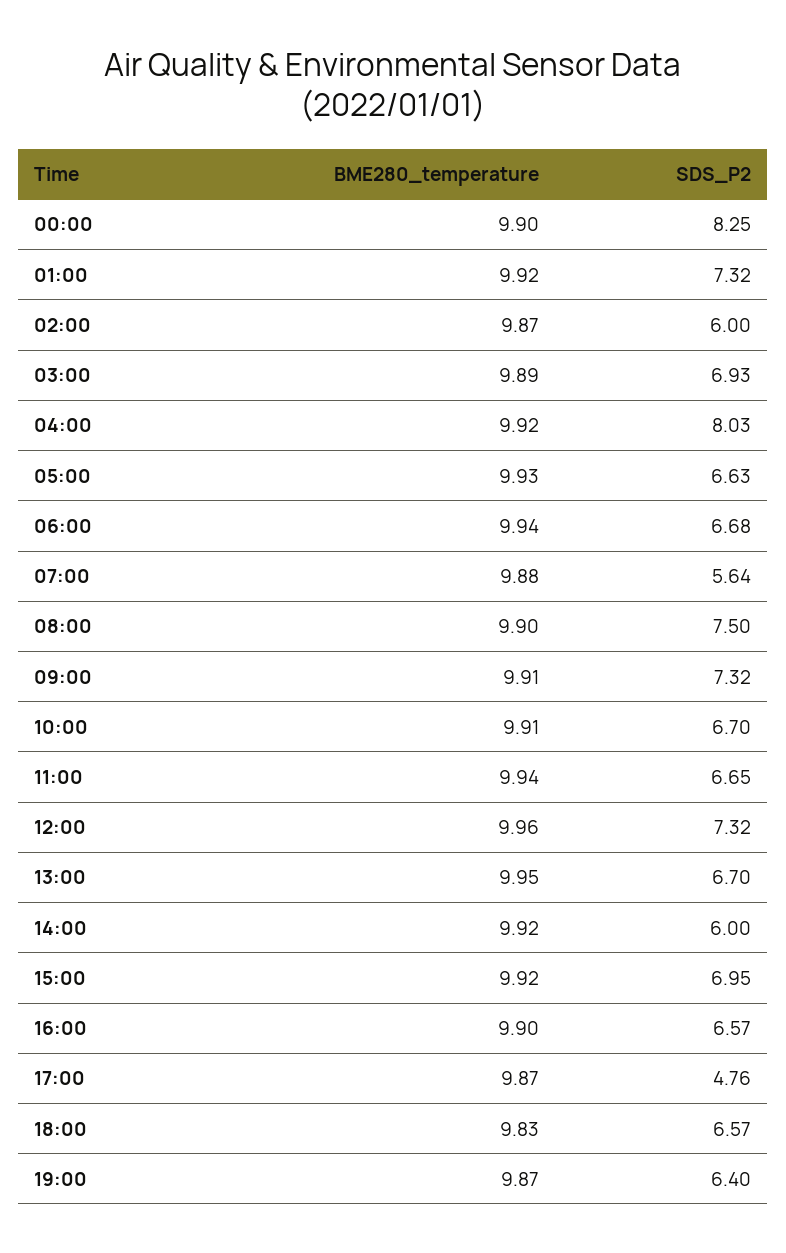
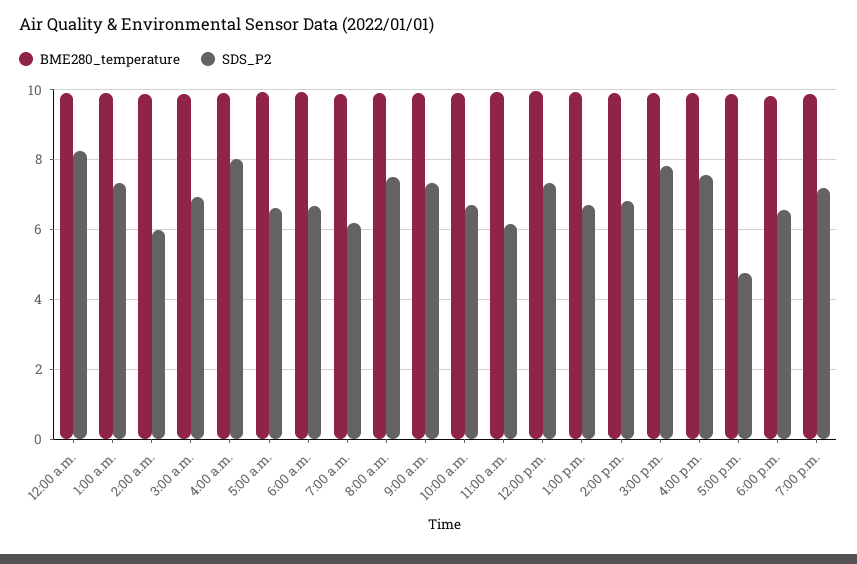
SDS_P2, 07:00: 5.64 -> 6.2
SDS_P2, 11:00: 6.65 -> 6.2
SDS_P2, 14:00: 6 -> 6.8
SDS_P2, 15:00: 6.95 -> 7.8
SDS_P2, 16:00: 6.57 -> 7.6
SDS_P2, 19:00: 6.4 -> 7.2

